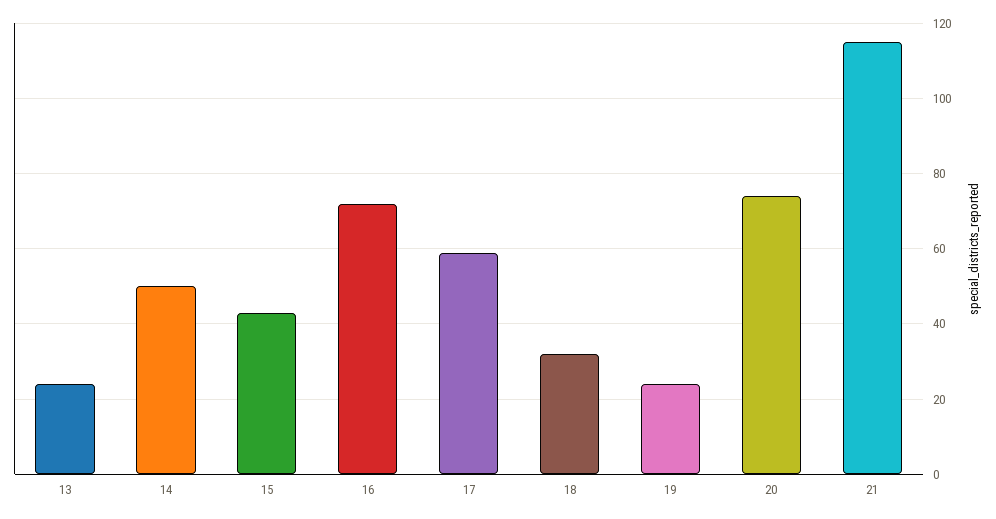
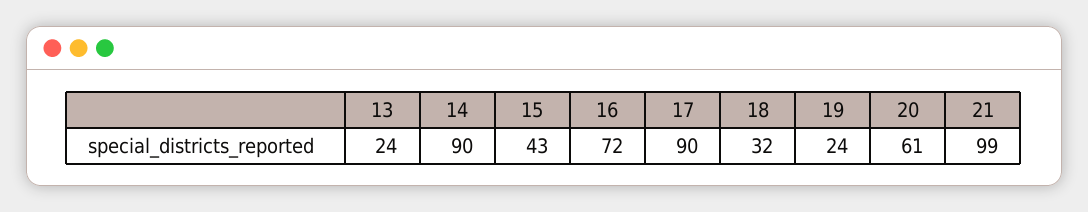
14: 50 -> 90
17: 60 -> 90
20: 75 -> 61
21: 115 -> 99

